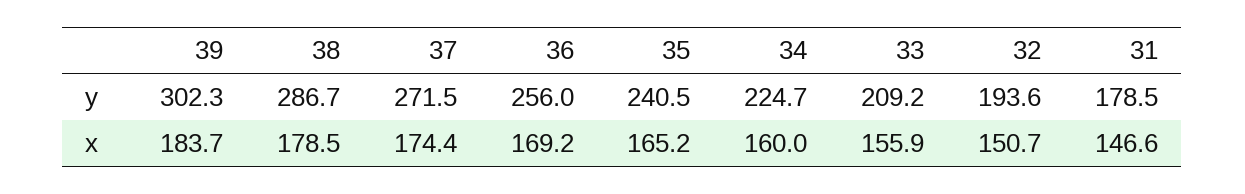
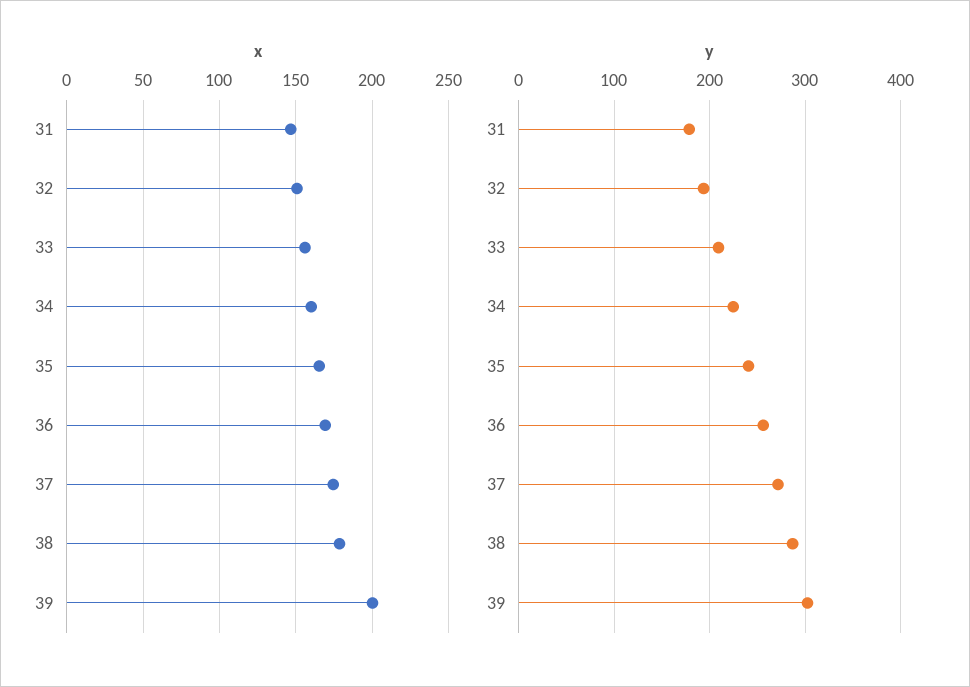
x, 39: 183.7 -> 200

